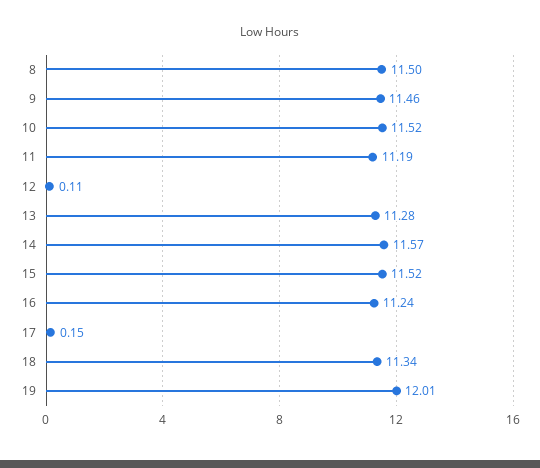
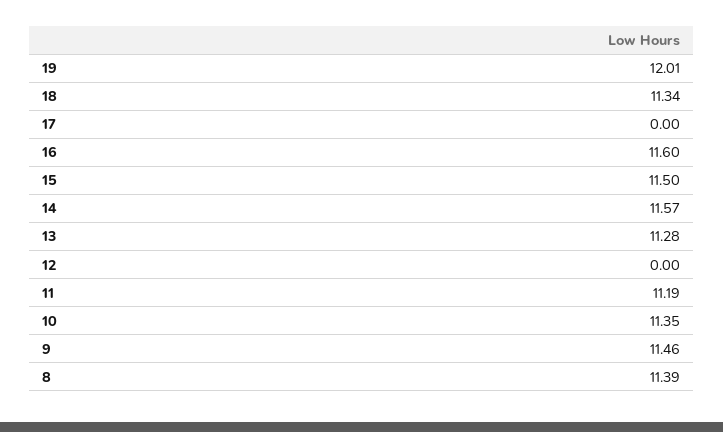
8: 11.5 -> 11.39
10: 11.52 -> 11.35
12: 0.11 -> 0
15: 11.52 -> 11.5
16: 11.24 -> 11.6
17: 0.15 -> 0

